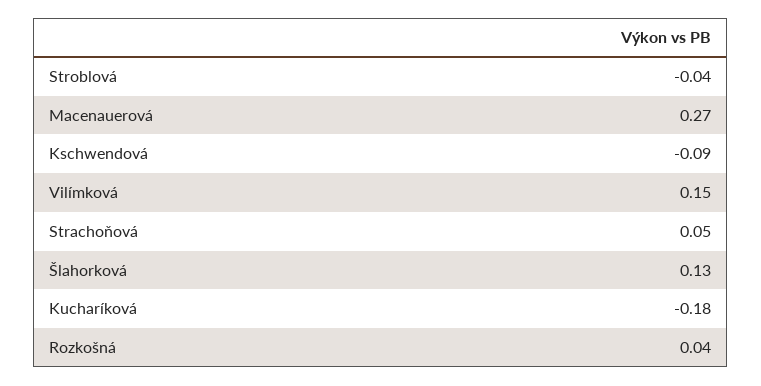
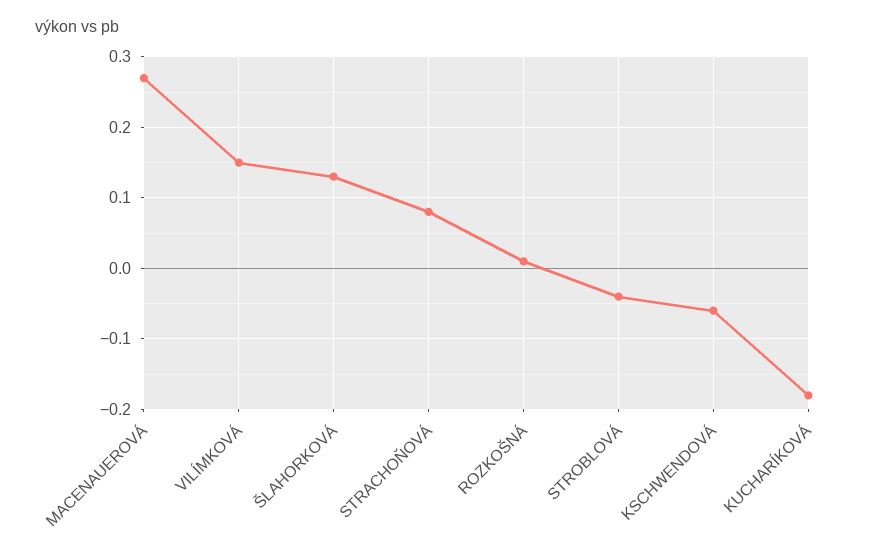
Kschwendová: -0.09 -> -0.06
Strachoňová: 0.05 -> 0.08
Rozkošná: 0.04 -> 0.01

